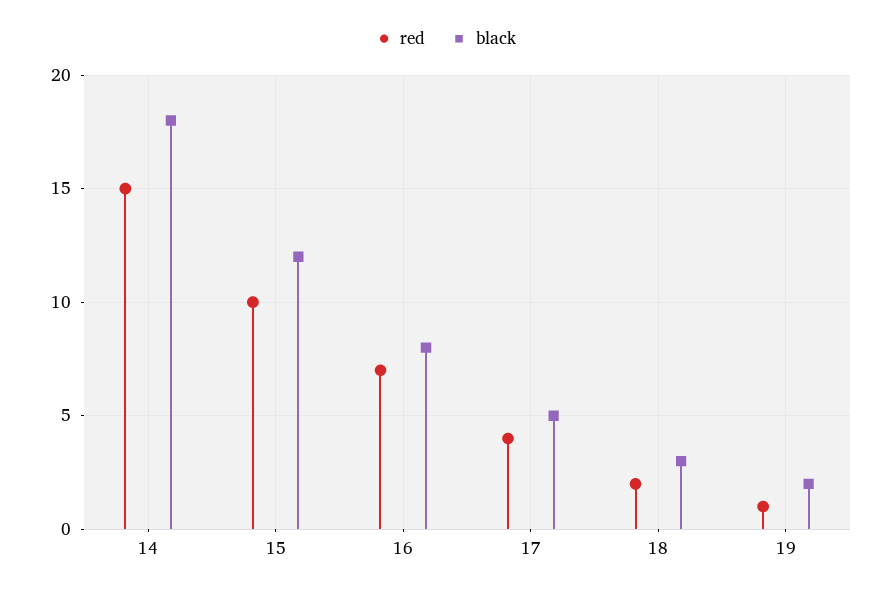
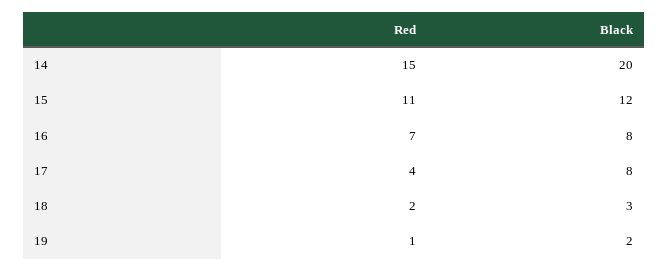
black, 14: 18 -> 20
red, 15: 10 -> 11
black, 17: 5 -> 8

